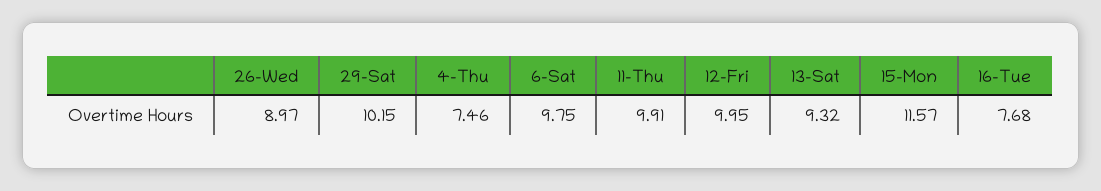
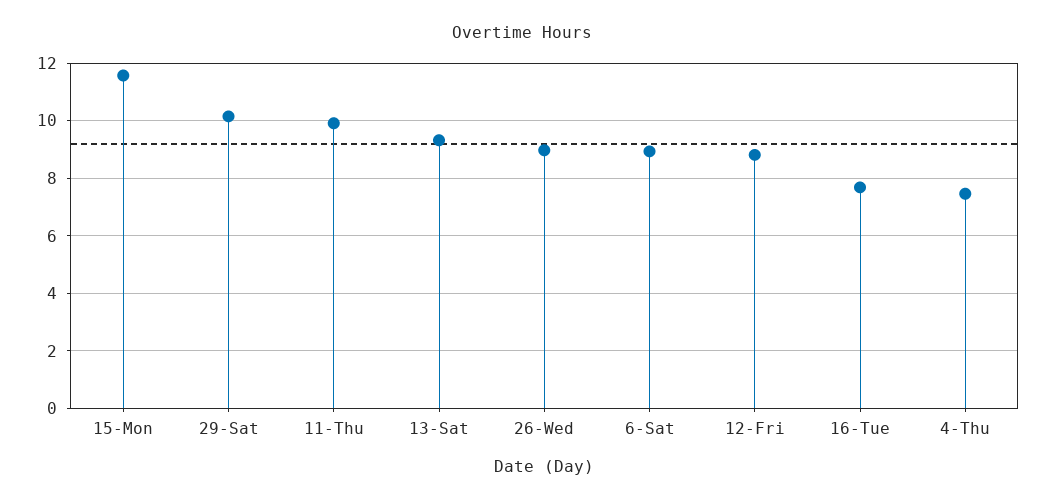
6-Sat: 9.75 -> 9
12-Fri: 9.95 -> 8.75

